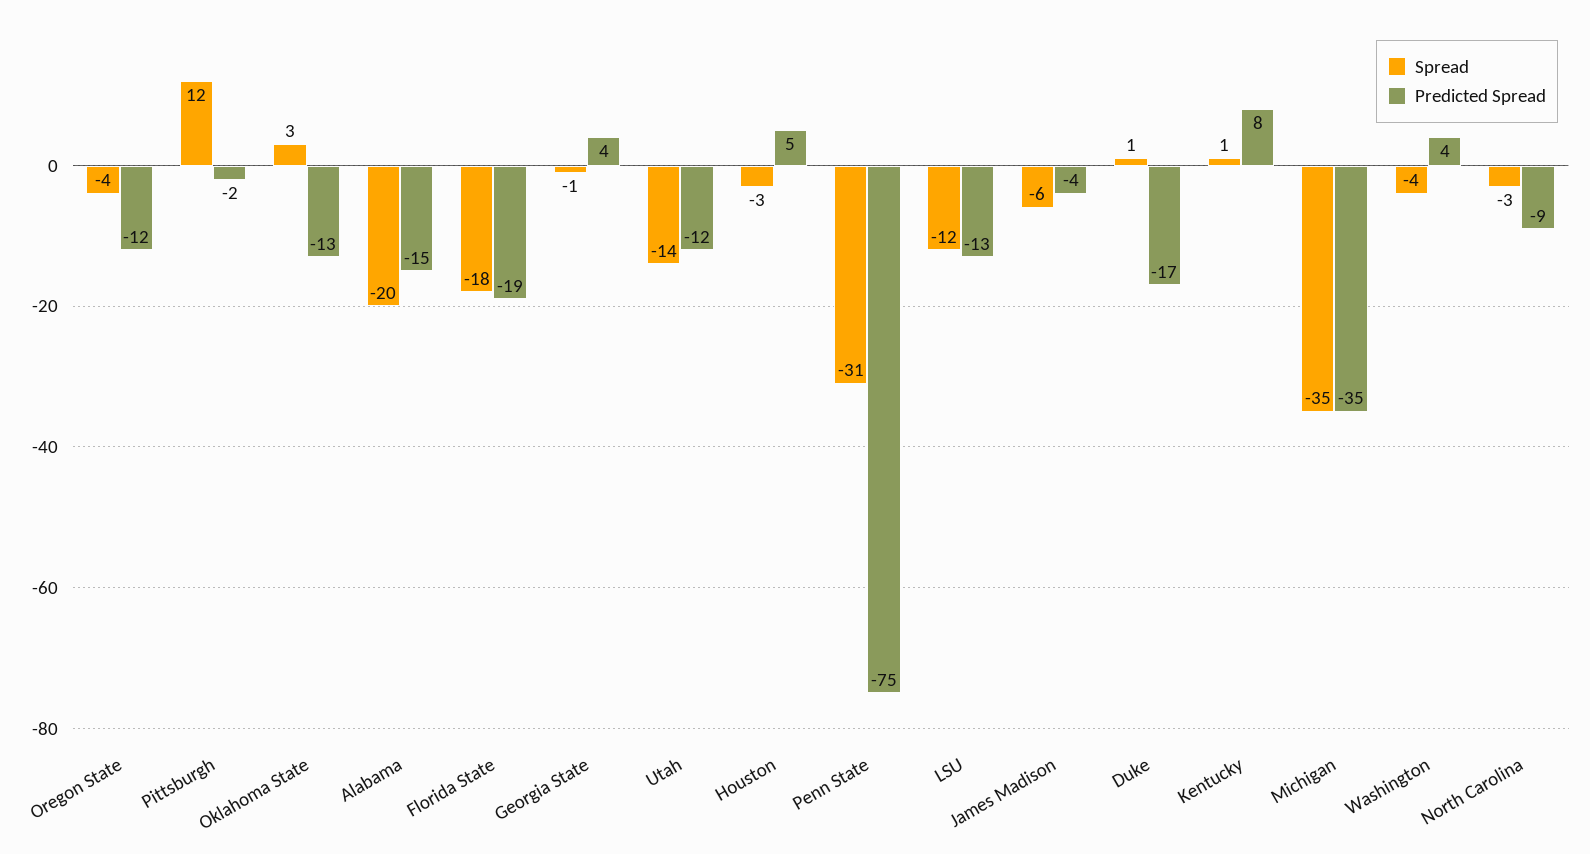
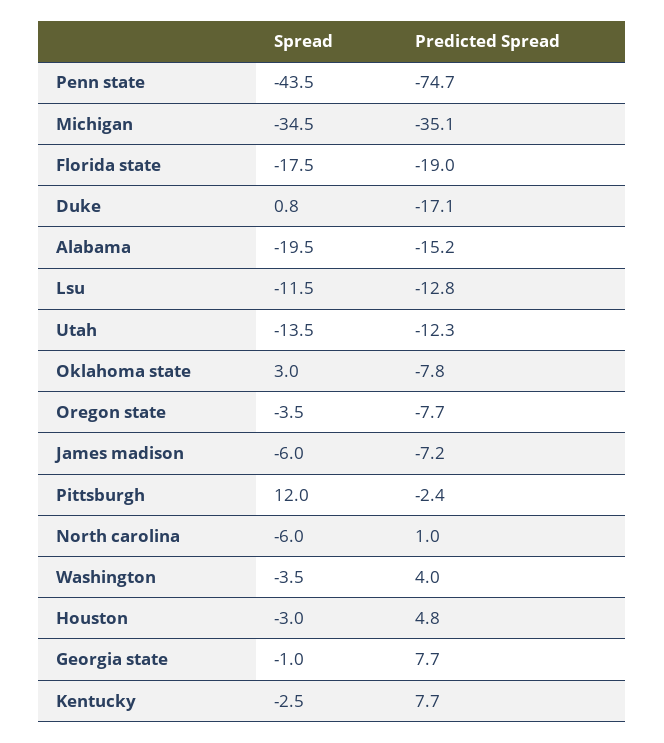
Predicted Spread, Oregon State: -12 -> -7.7
Predicted Spread, Oklahoma State: -13 -> -7.8
Predicted Spread, Georgia State: 4 -> 7.7
Spread, Penn State: -31 -> -43.5
Predicted Spread, James Madison: -4 -> -7.2
Spread, Kentucky: 1 -> -2.5
Spread, North Carolina: -3 -> -6
Predicted Spread, North Carolina: -9 -> 1

